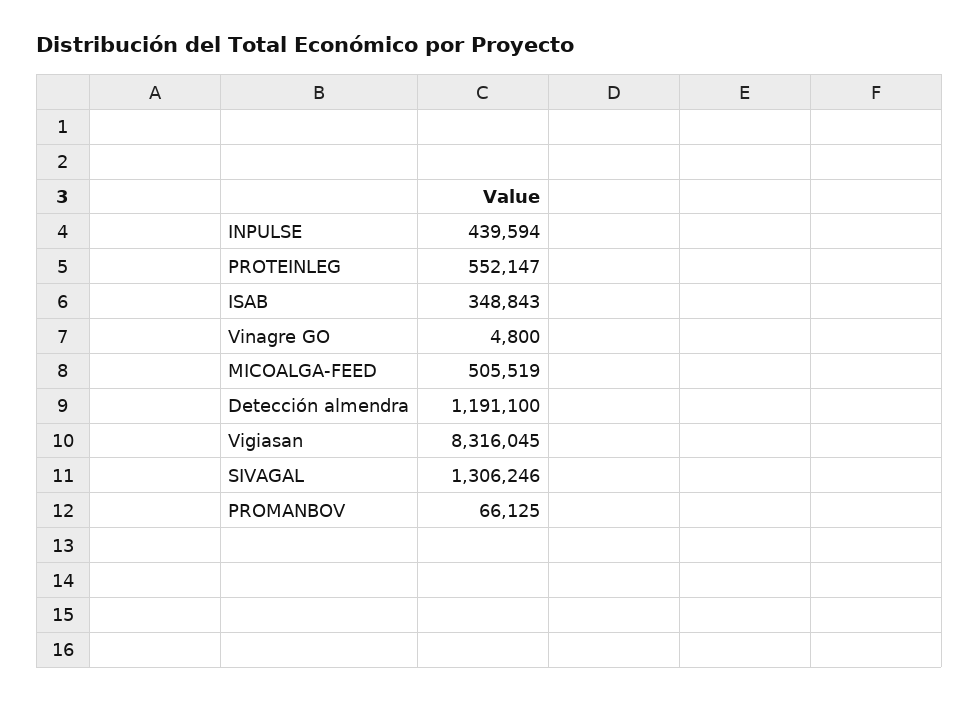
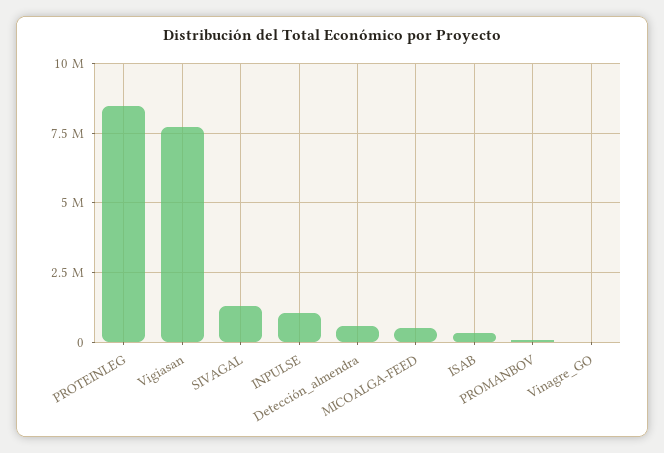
INPULSE: 439594 -> 1000000
PROTEINLEG: 552147 -> 8500000
Detección almendra: 1191100 -> 500000
Vigiasan: 8316045 -> 7750000

